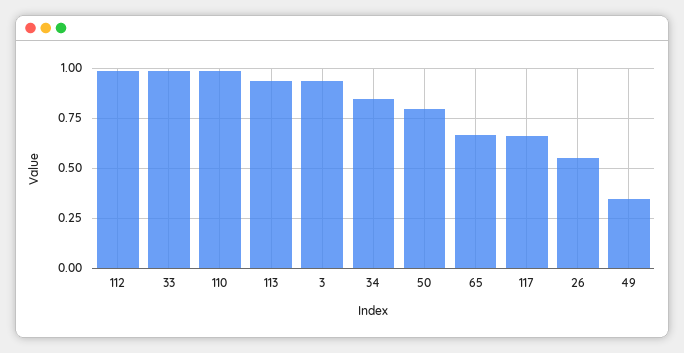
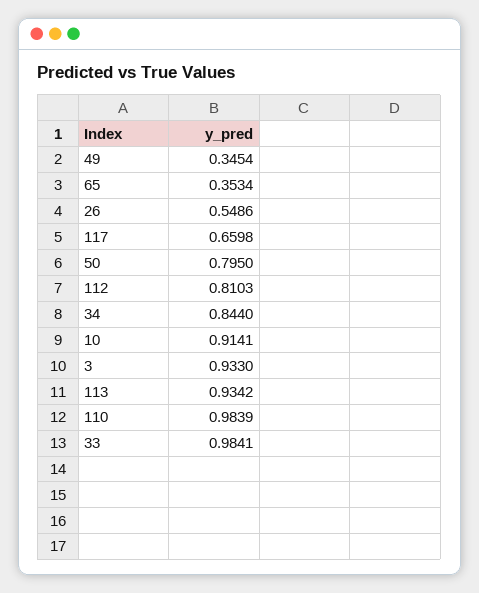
112: 1 -> 0.8103
65: 0.65 -> 0.3534
10: none -> 0.9141

